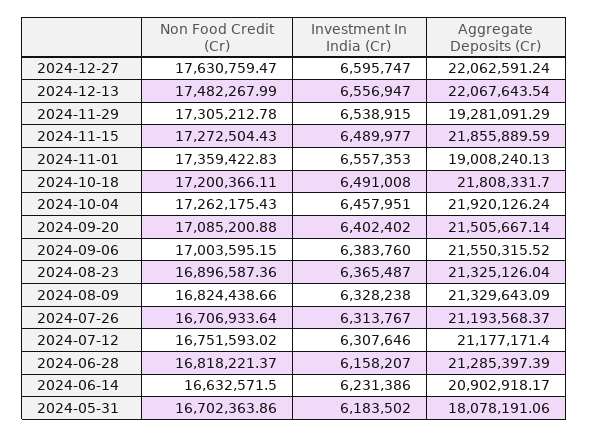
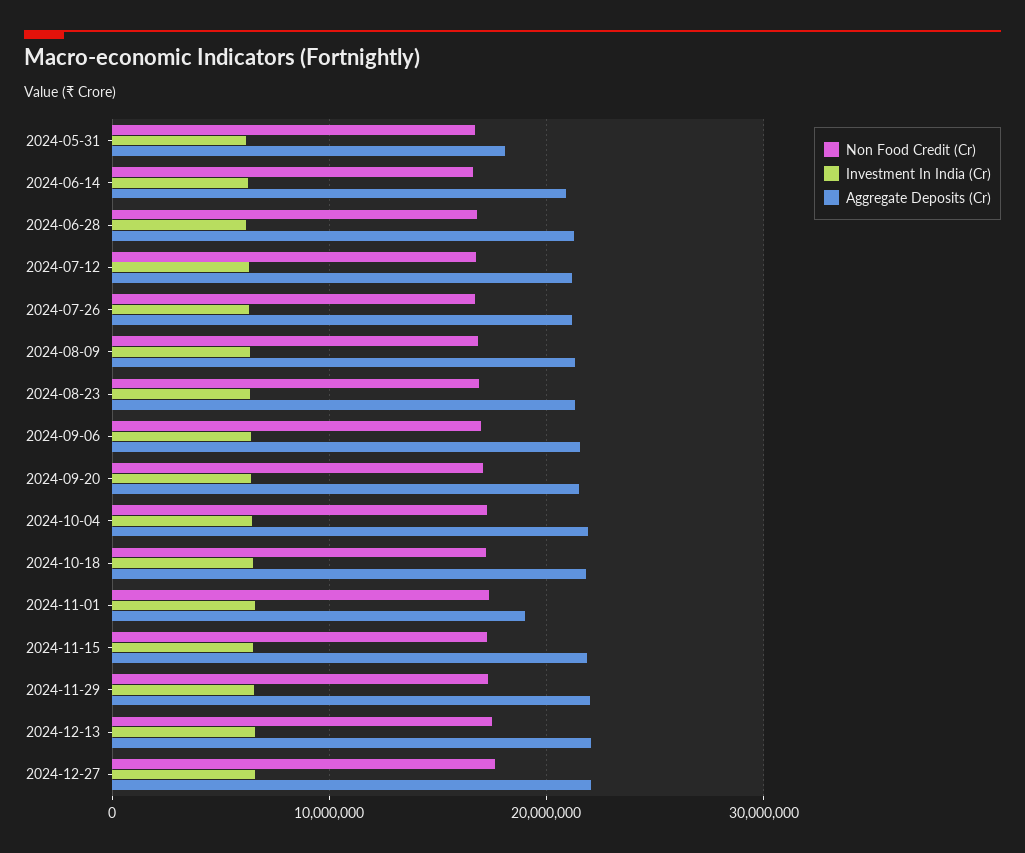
Aggregate Deposits (Cr), 2024-11-29: 19281091.29 -> 22000000

